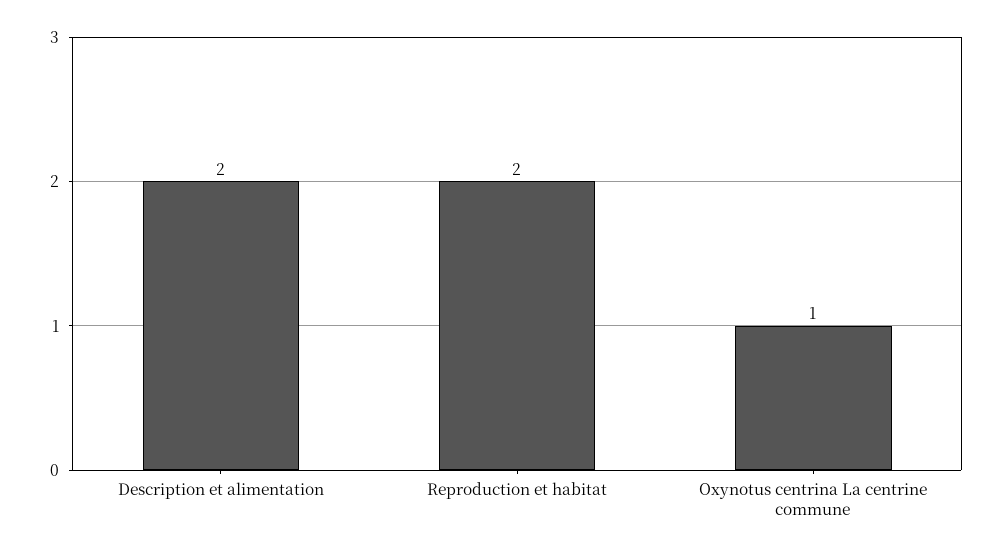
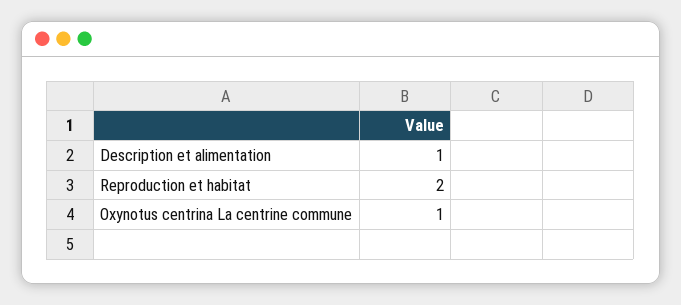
Description et alimentation: 2 -> 1

